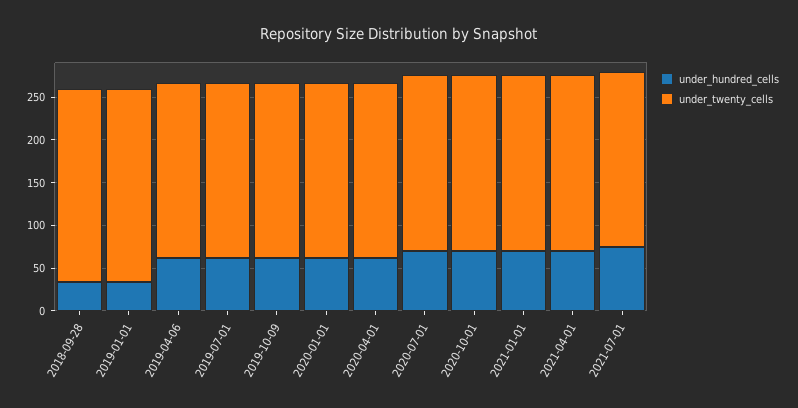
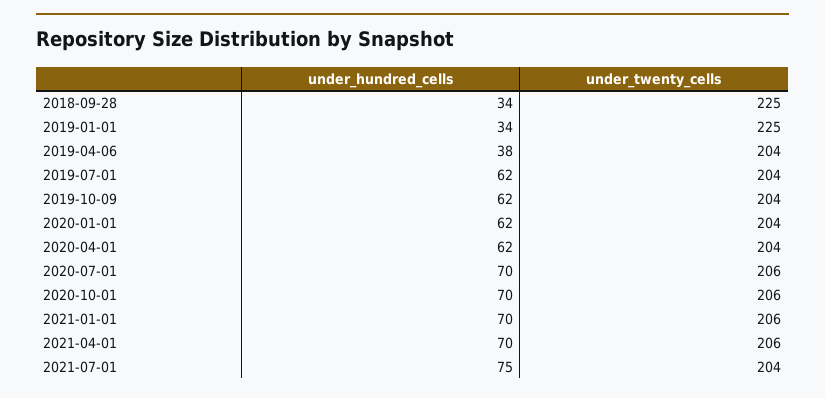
under_hundred_cells, 2019-04-06: 60 -> 38

